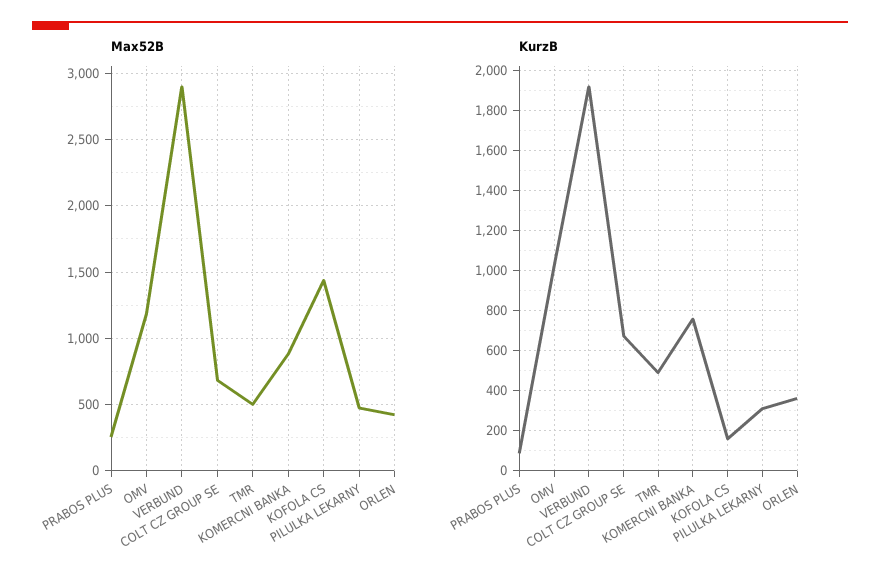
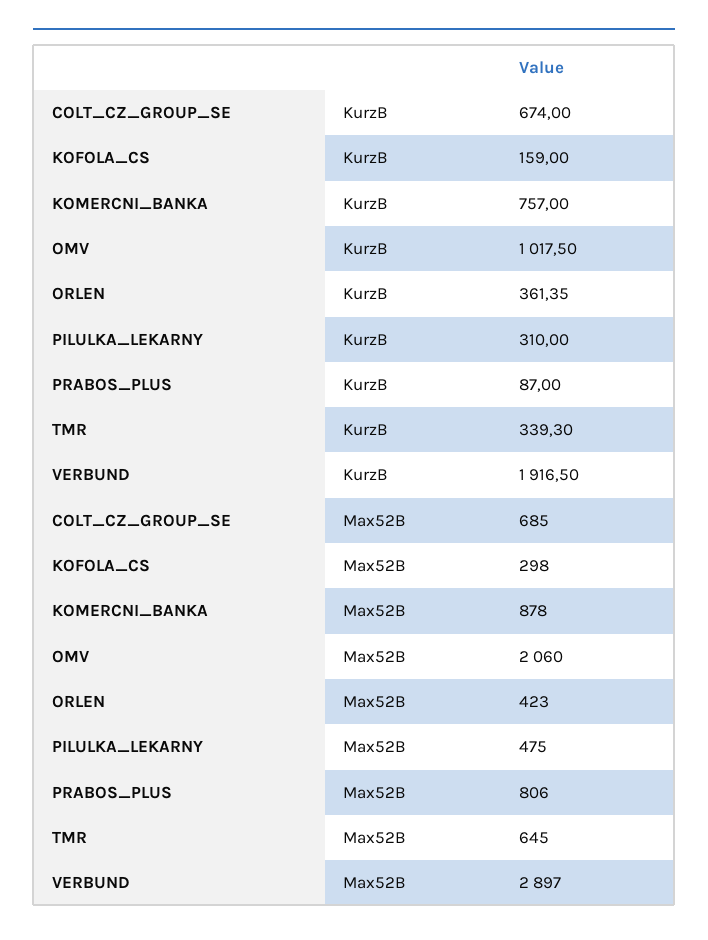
Max52B, PRABOS PLUS: 250 -> 806
Max52B, OMV: 1200 -> 2060
Max52B, TMR: 500 -> 645
Max52B, KOFOLA CS: 1450 -> 298
KurzB, TMR: 500 -> 339.3

